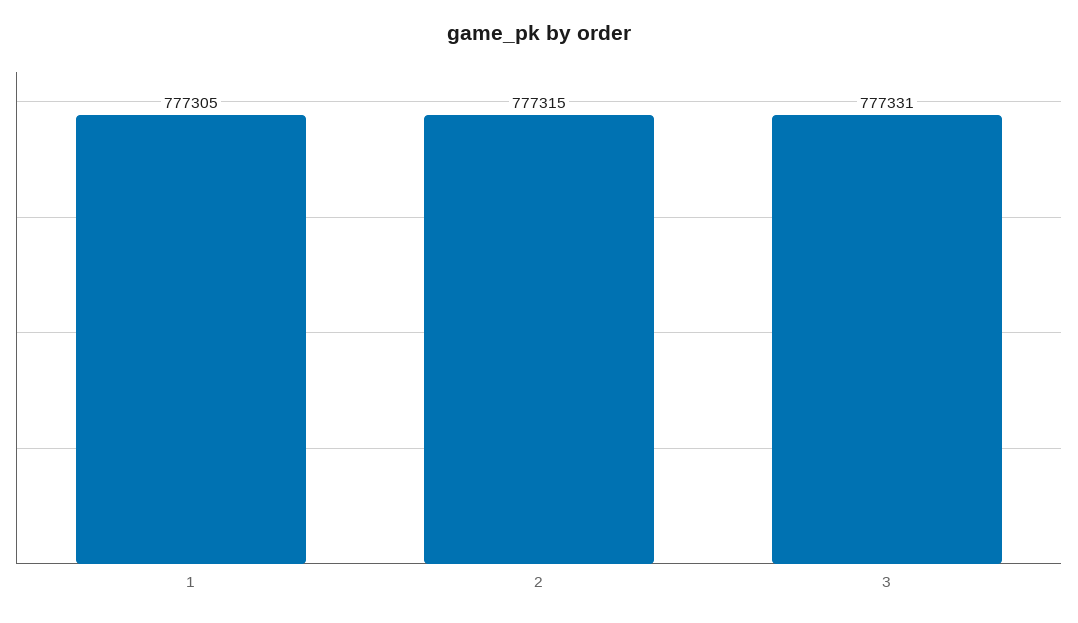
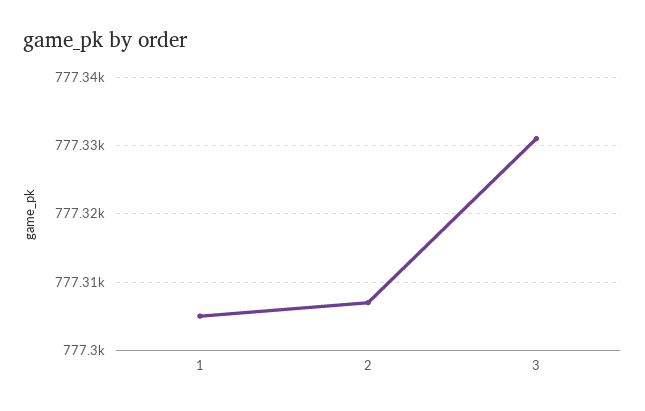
2: 777315 -> 777307

